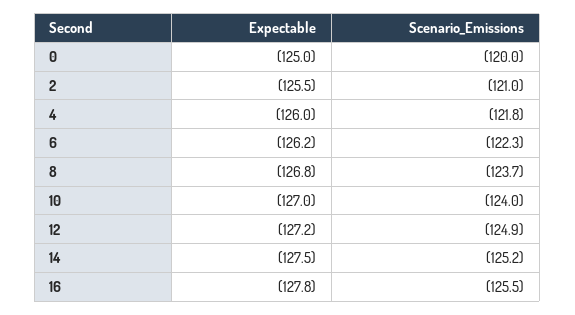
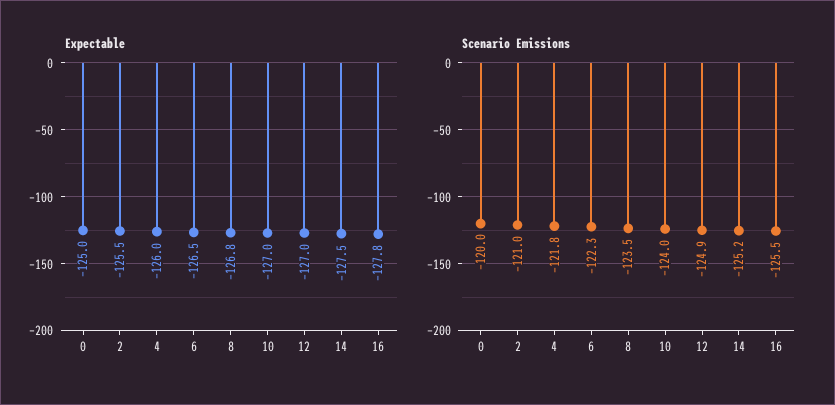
Expectable, 6: -126.2 -> -126.5
Scenario_Emissions, 8: -123.7 -> -123.5
Expectable, 12: -127.2 -> -127

